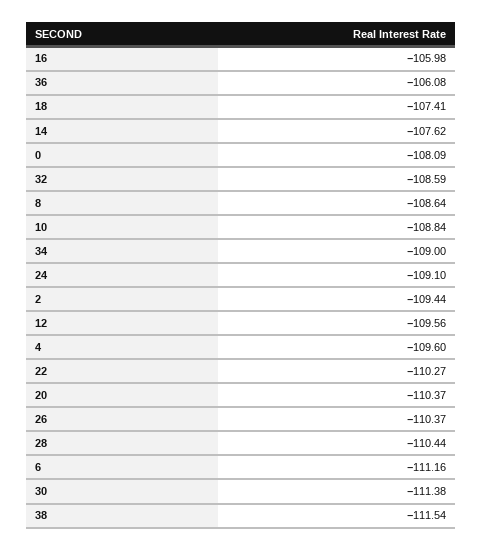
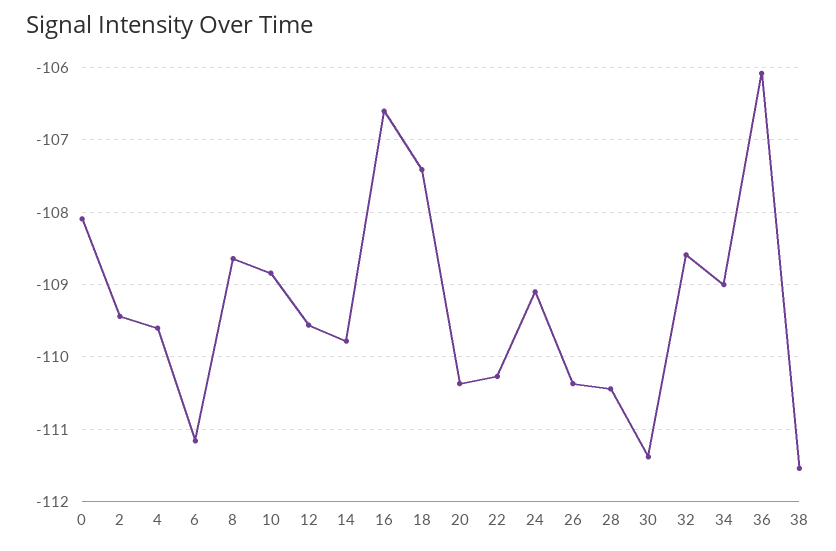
16: -105.98 -> -106.6
14: -107.62 -> -109.8

